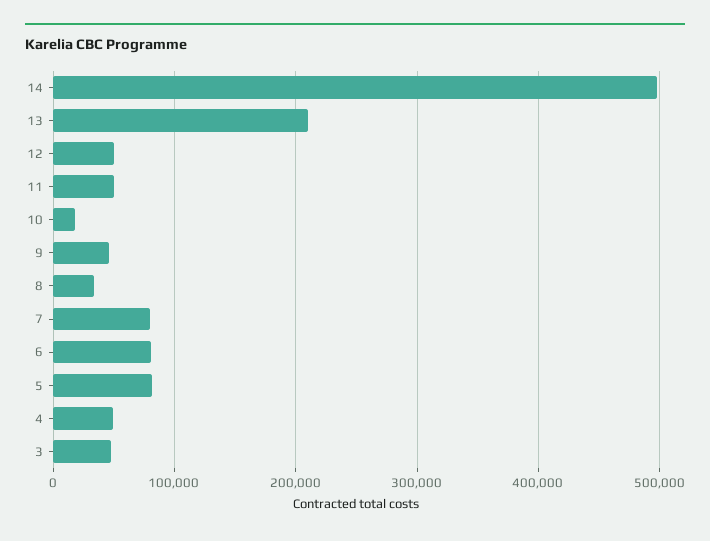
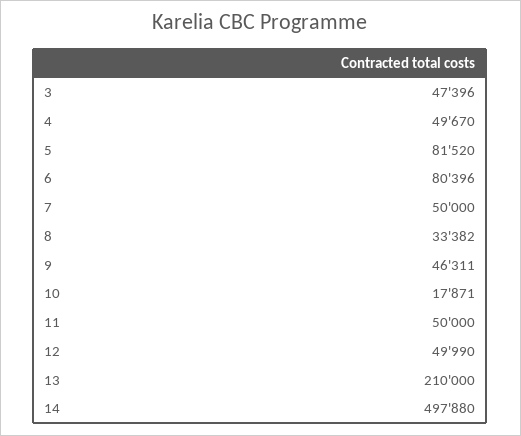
7: 80000 -> 50000

